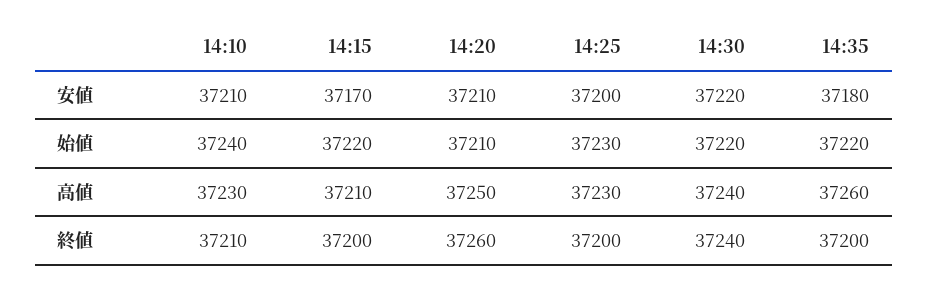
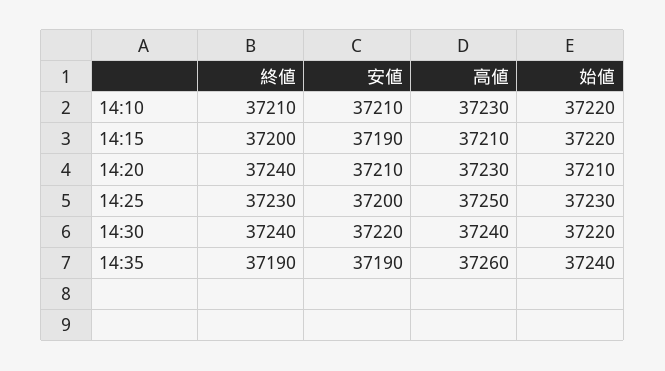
14:15, 安値: 37170 -> 37190
14:35, 安値: 37180 -> 37190
14:10, 始値: 37240 -> 37220
14:35, 始値: 37220 -> 37240
14:20, 高値: 37250 -> 37230
14:25, 高値: 37230 -> 37250
14:20, 終値: 37260 -> 37240
14:25, 終値: 37200 -> 37230
14:35, 終値: 37200 -> 37190

